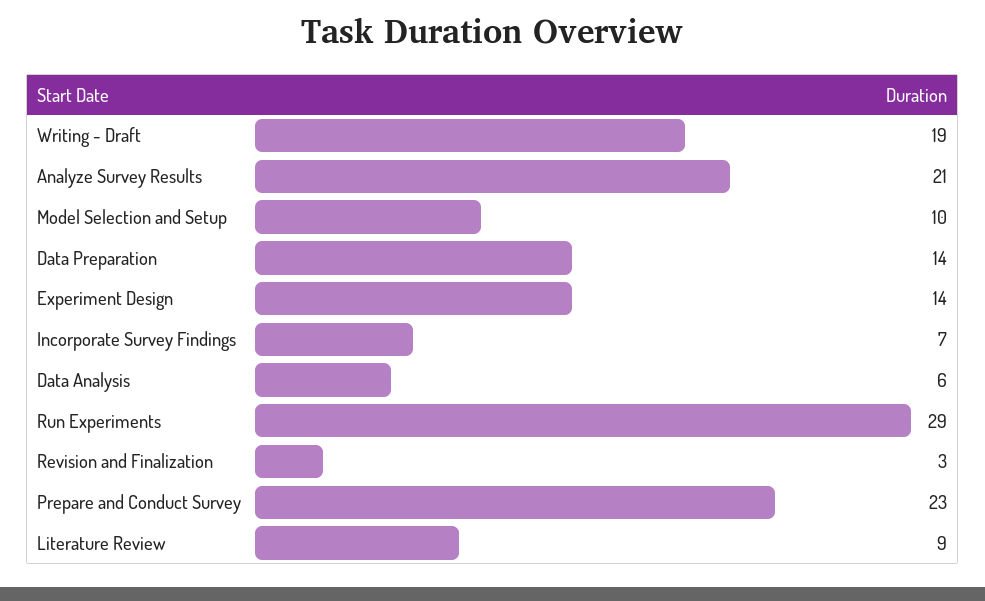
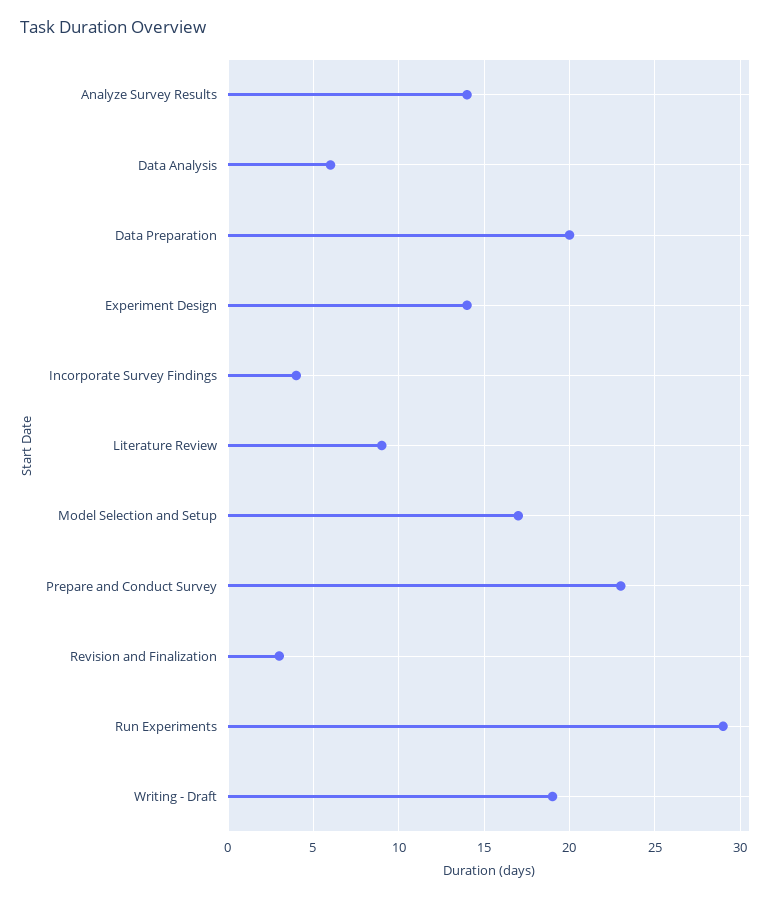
Analyze Survey Results: 21 -> 14
Model Selection and Setup: 10 -> 17
Data Preparation: 14 -> 20
Incorporate Survey Findings: 7 -> 4

